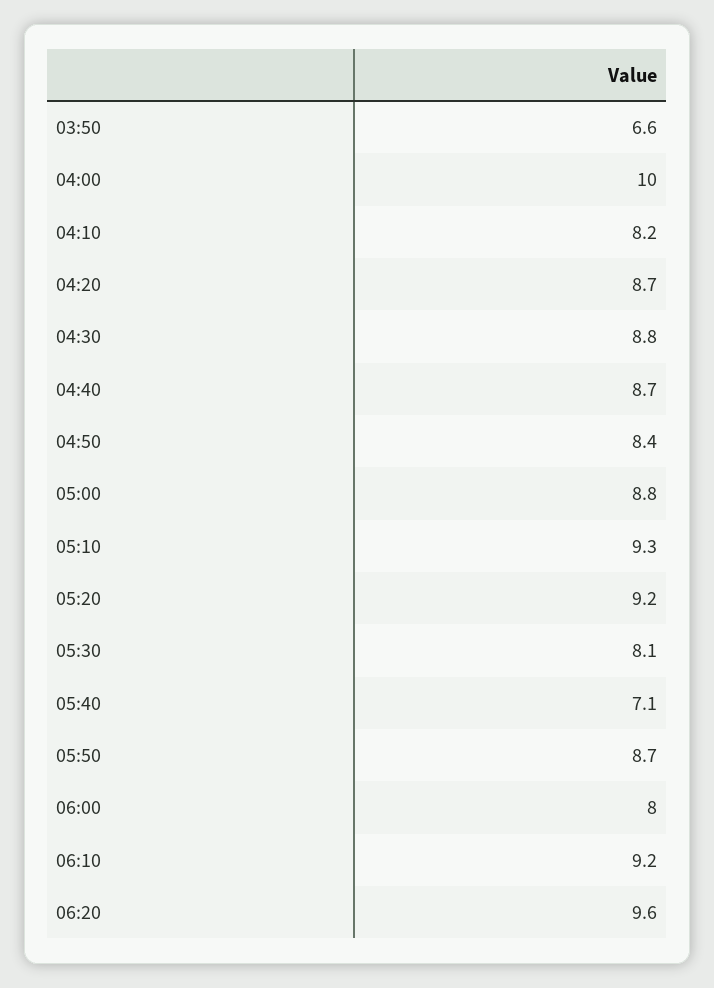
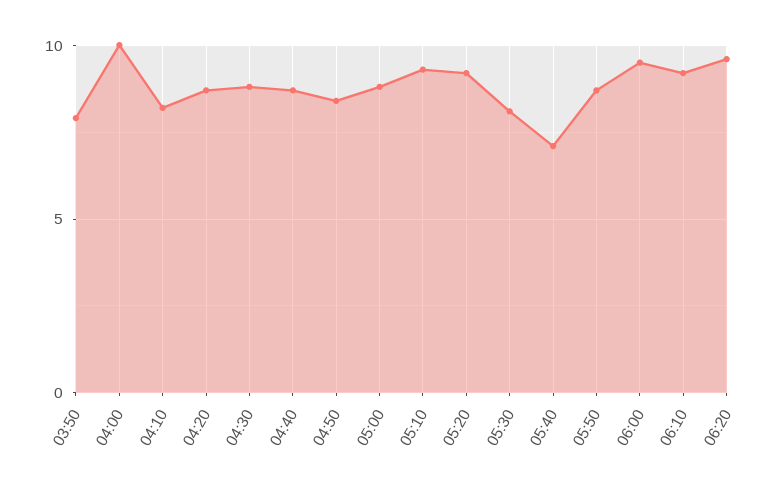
03:50: 6.6 -> 8
06:00: 8 -> 9.5

